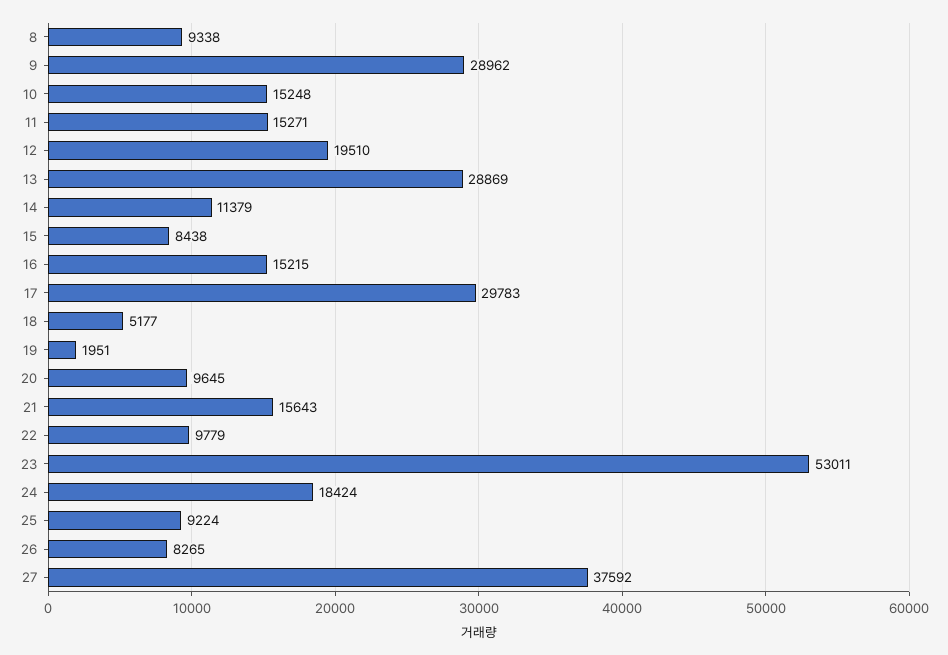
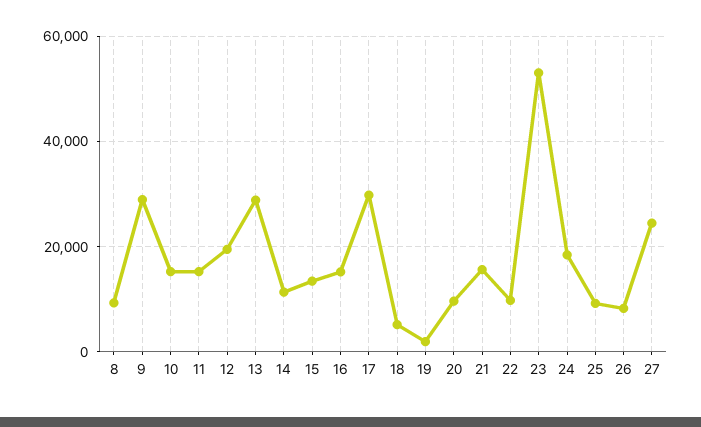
15: 8438 -> 14000
27: 37592 -> 24000

